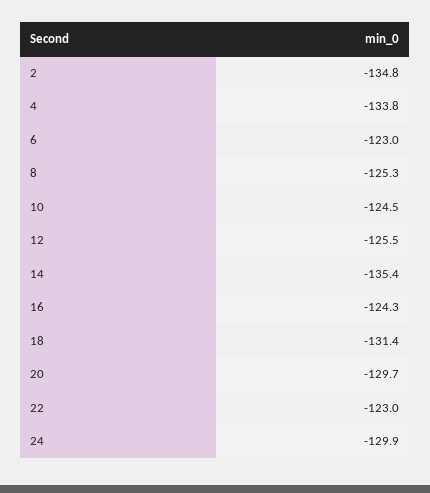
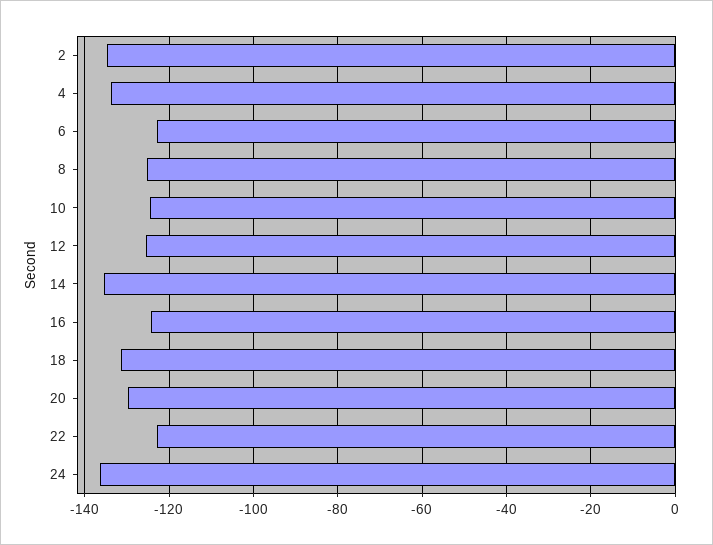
24: -129.9 -> -136

